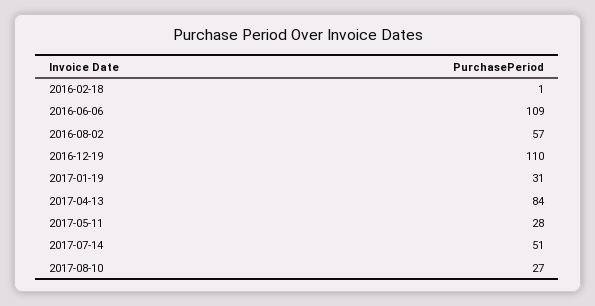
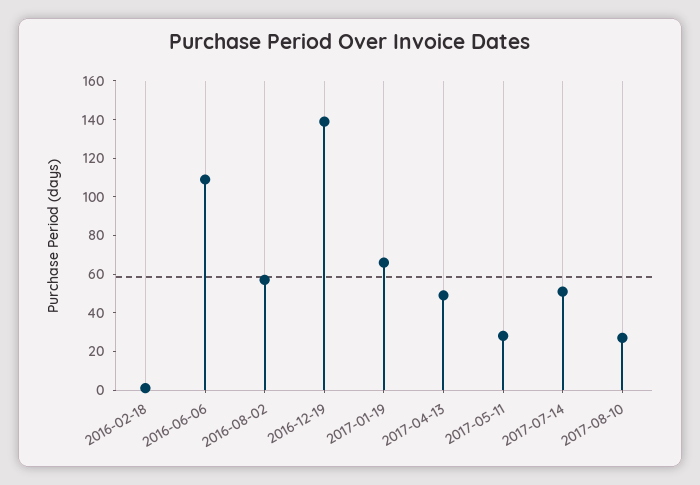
2016-12-19: 110 -> 140
2017-01-19: 31 -> 65
2017-04-13: 84 -> 50

